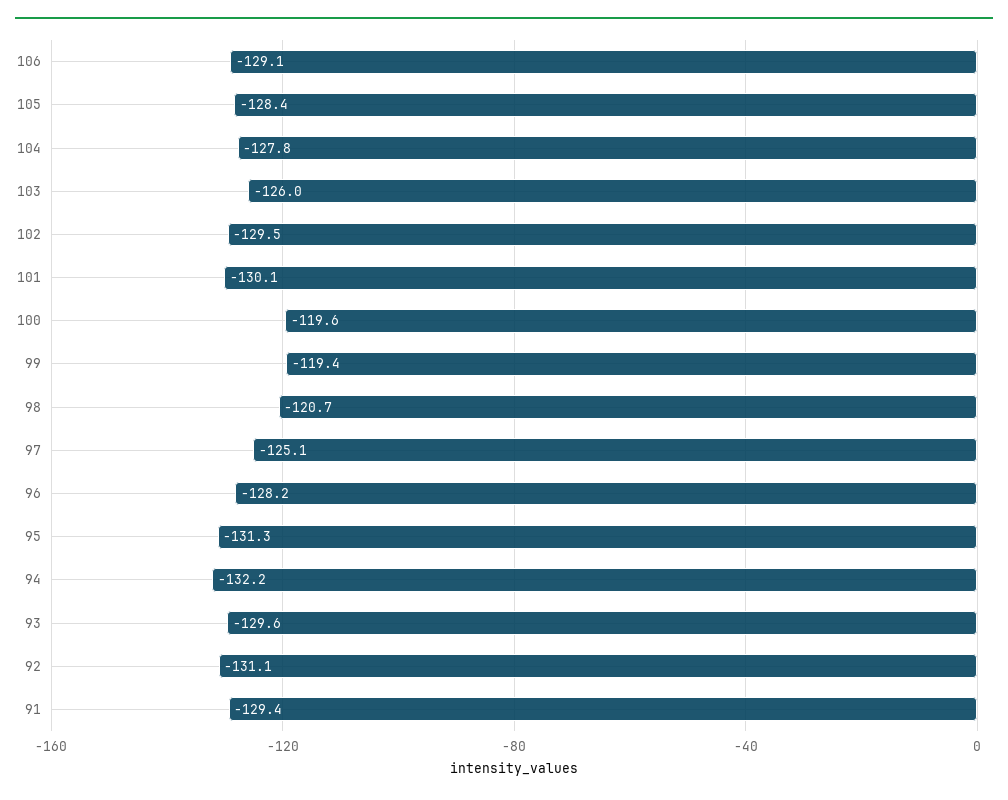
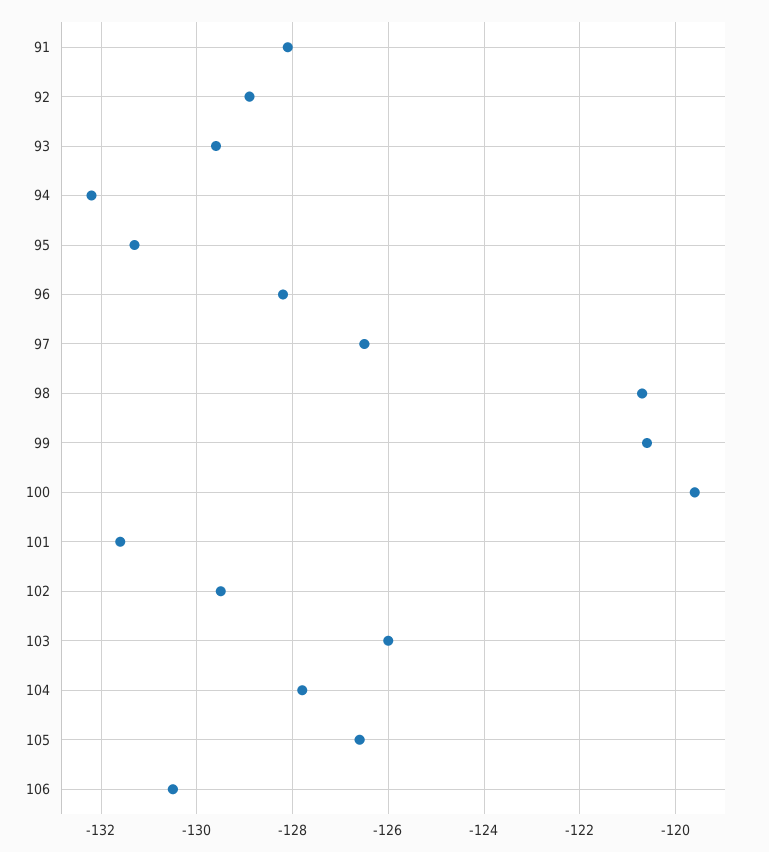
106: -129.1 -> -130.5
105: -128.4 -> -126.5
101: -130.1 -> -131.5
99: -119.4 -> -120.5
97: -125.1 -> -126.5
92: -131.1 -> -129
91: -129.4 -> -128

